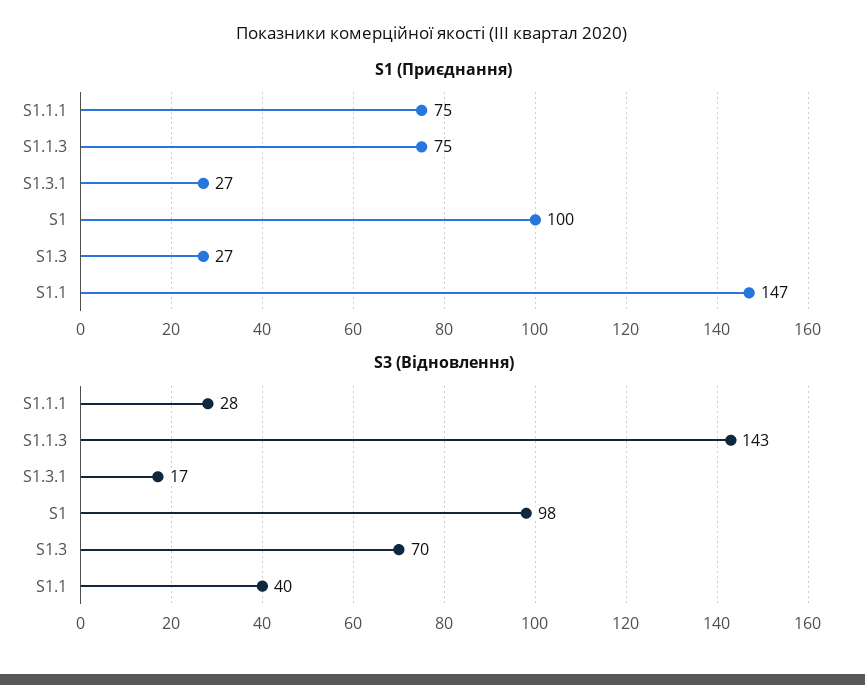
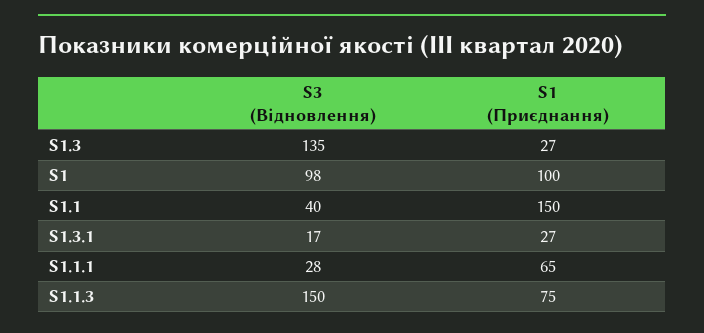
S1 (Приєднання), S1.1.1: 75 -> 65
S1 (Приєднання), S1.1: 147 -> 150
S3 (Відновлення), S1.1.3: 143 -> 150
S3 (Відновлення), S1.3: 70 -> 135

